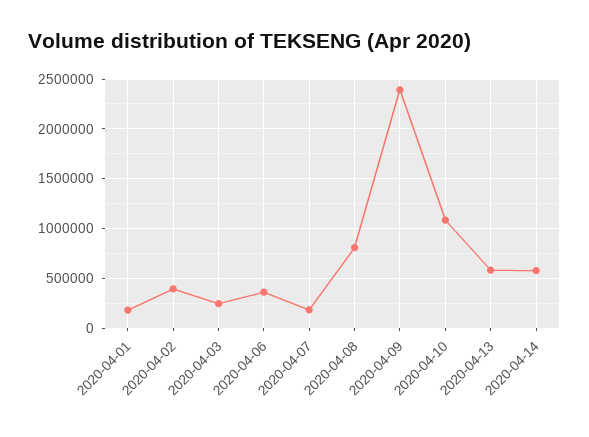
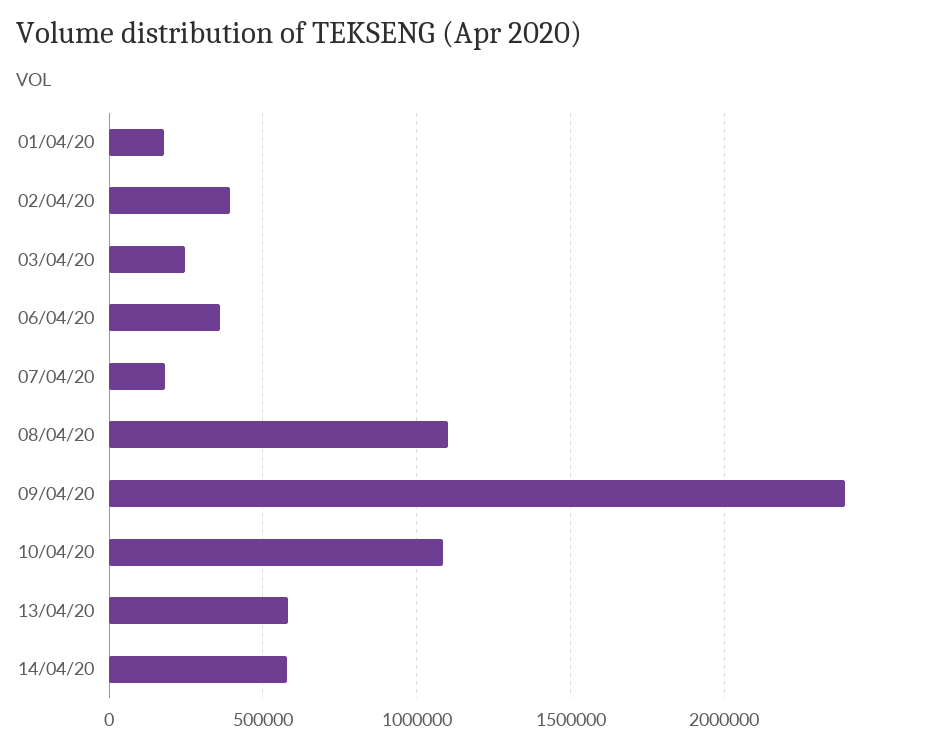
2020-04-08: 800000 -> 1100000

